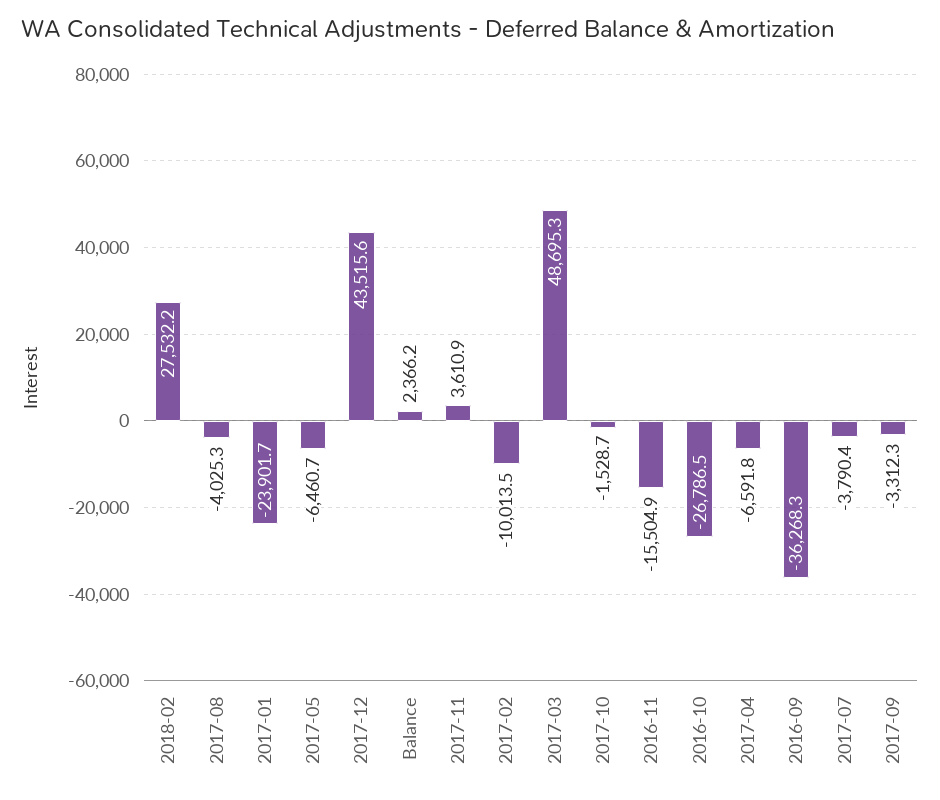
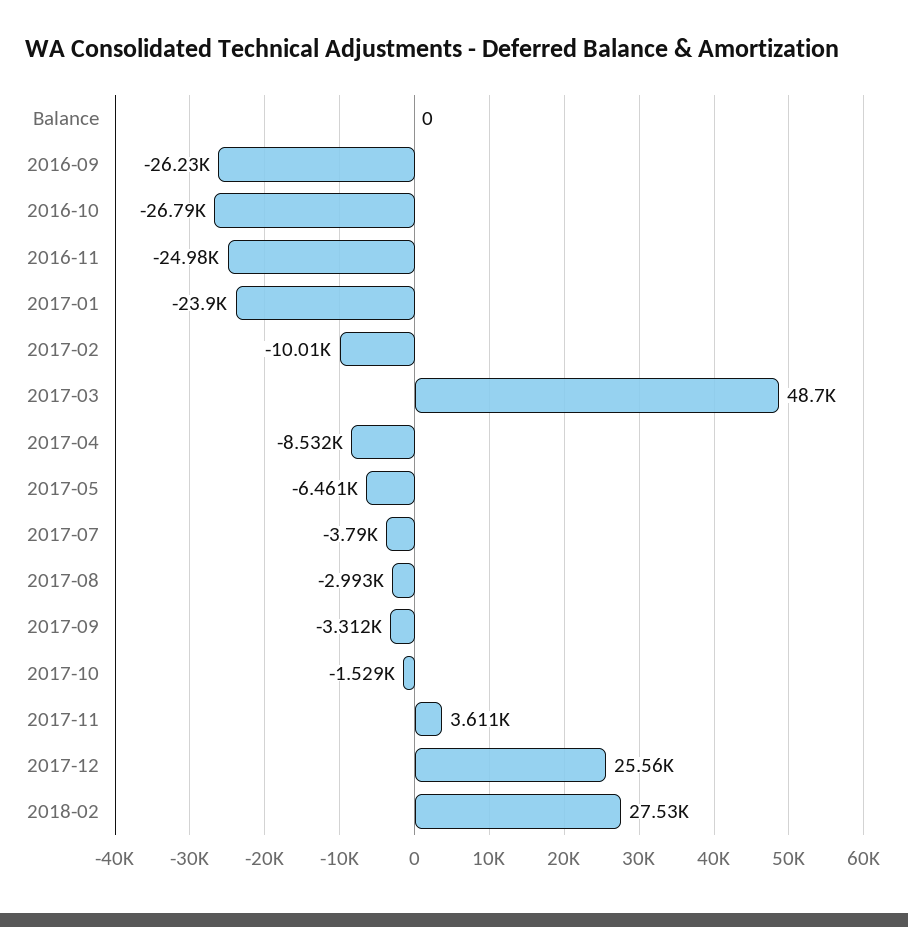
2017-08: -4025.3 -> -2993
2017-12: 43515.6 -> 25560
Balance: 2366.2 -> 0
2016-11: -15504.9 -> -24980
2017-04: -6591.8 -> -8532
2016-09: -36268.3 -> -26230

